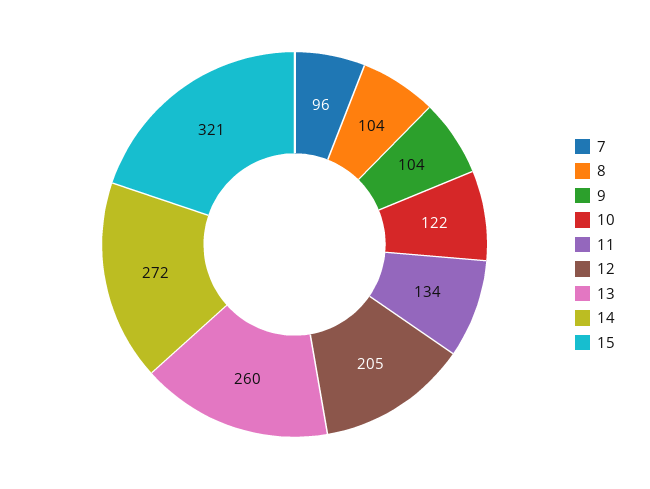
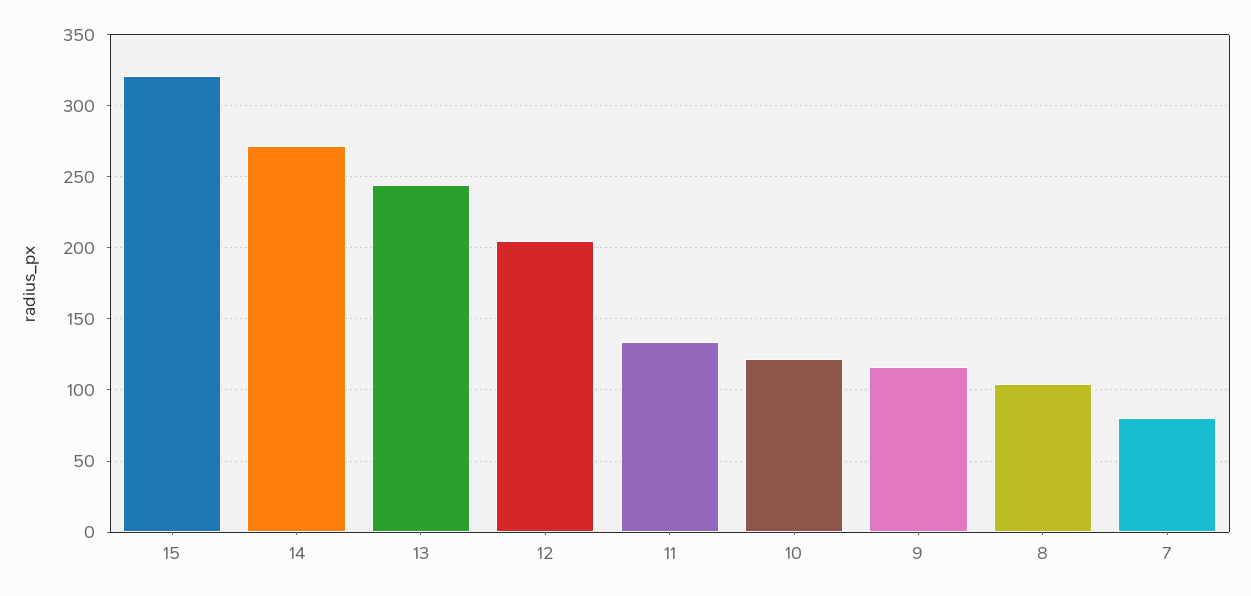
7: 96 -> 80
9: 104 -> 115
13: 260 -> 245

